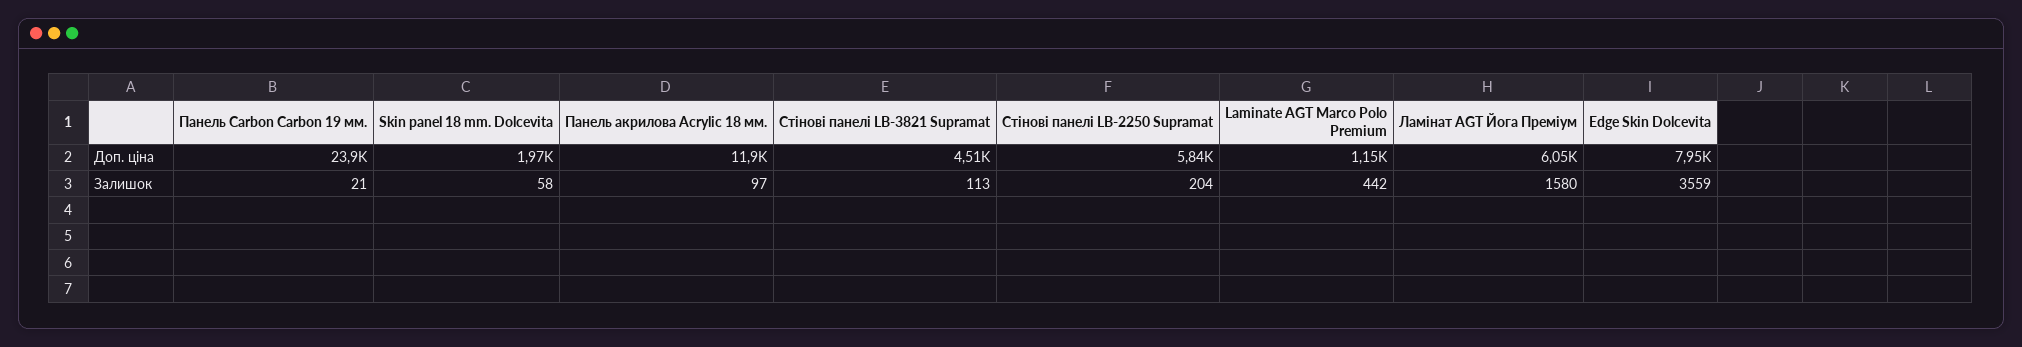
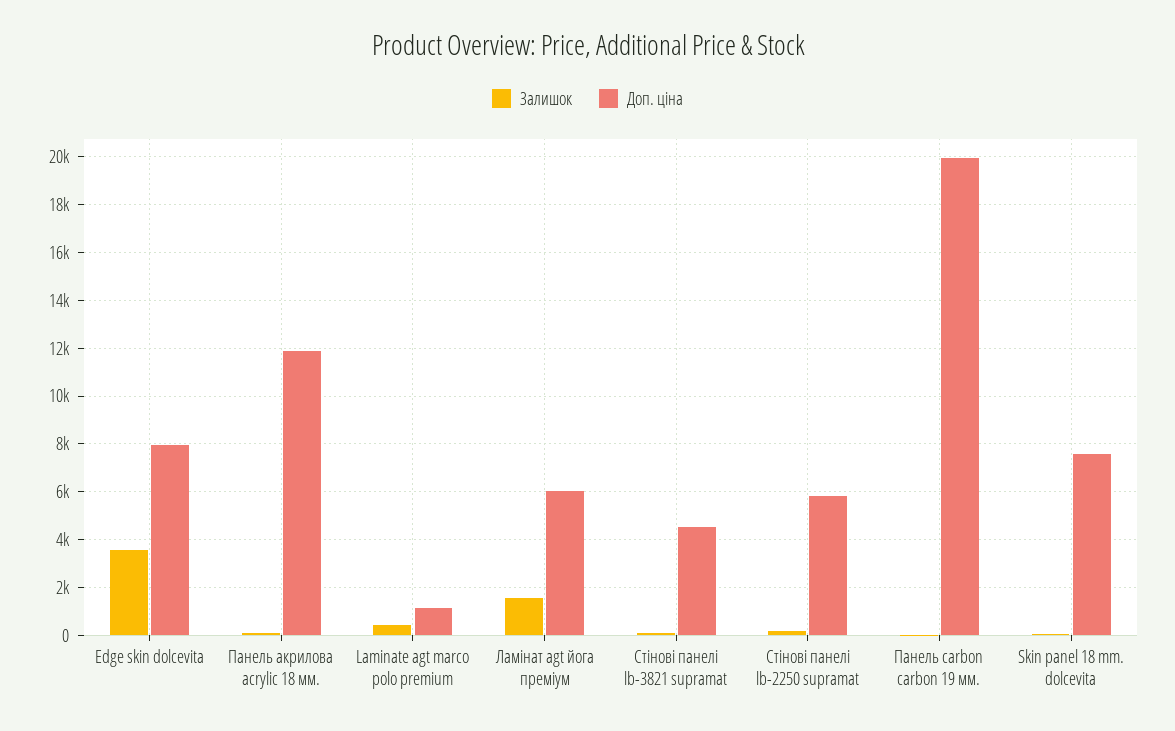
Доп. ціна, Панель Carbon Carbon 19 мм.: 23900 -> 20000
Доп. ціна, Skin panel 18 mm. Dolcevita: 1970 -> 7500

